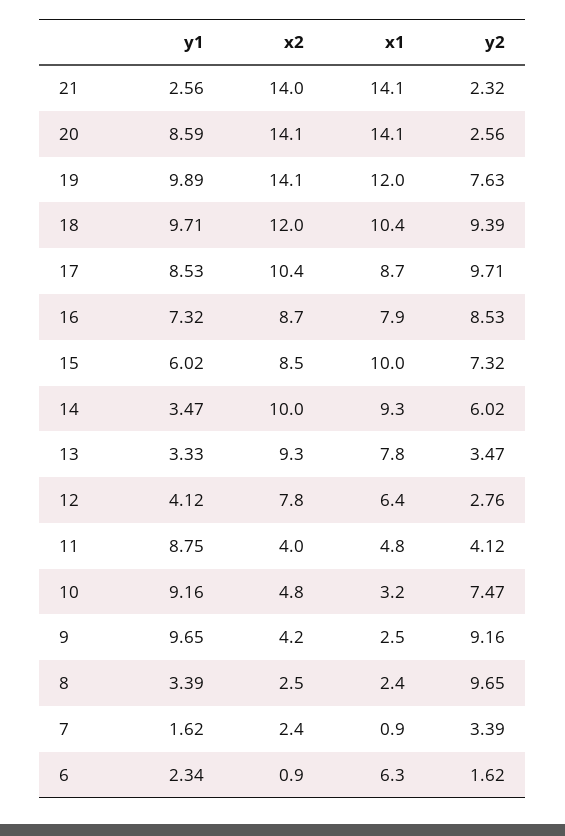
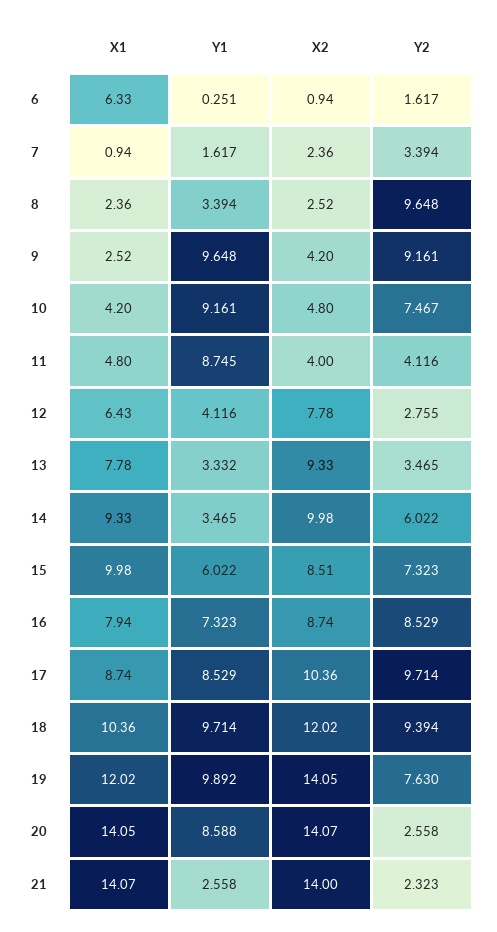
x1, 10: 3.2 -> 4.2
y1, 6: 2.34 -> 0.251

